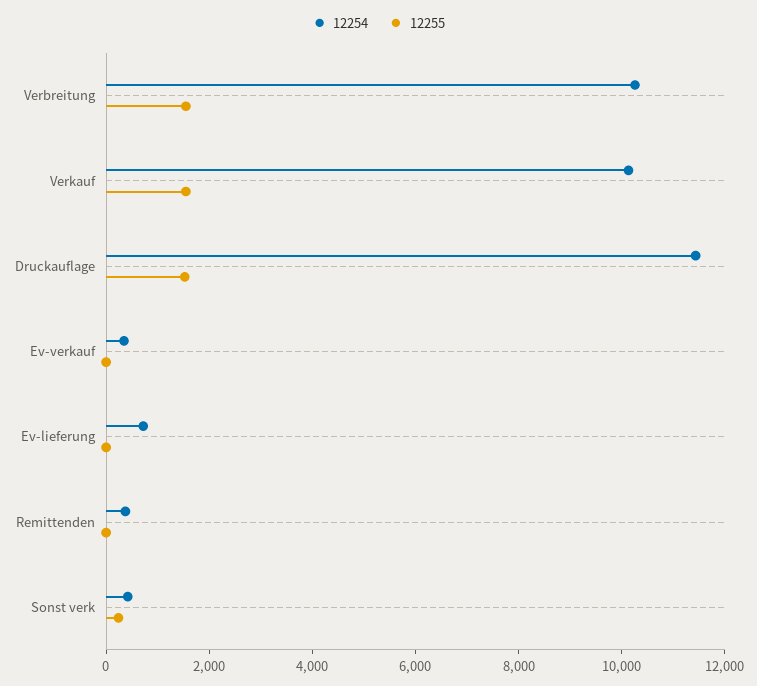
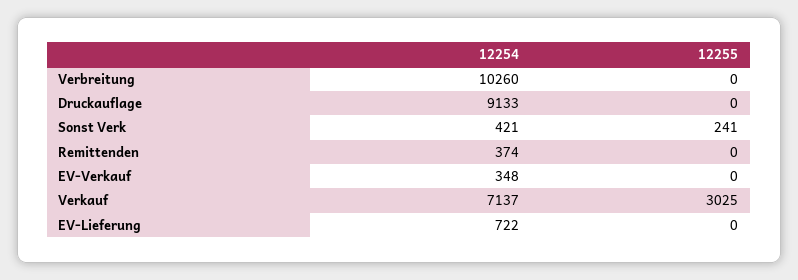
12255, Verbreitung: 1500 -> 0
12254, Verkauf: 10000 -> 7137
12255, Verkauf: 1500 -> 3025
12254, Druckauflage: 11500 -> 9133
12255, Druckauflage: 1500 -> 0

